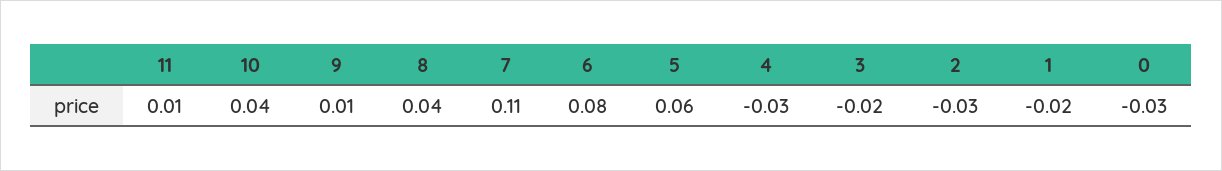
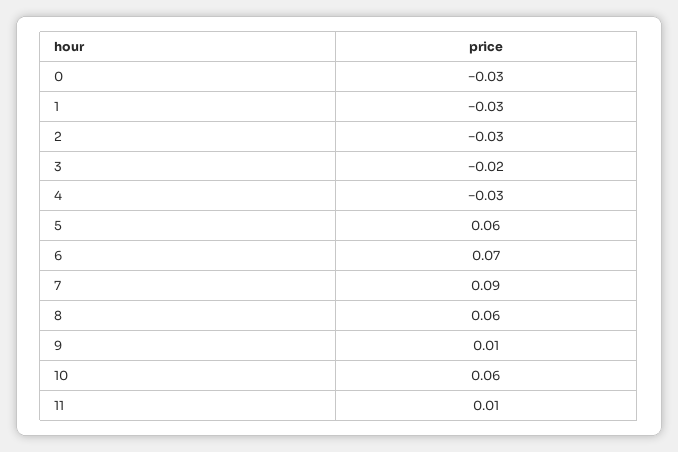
10: 0.04 -> 0.06
8: 0.04 -> 0.06
7: 0.11 -> 0.09
6: 0.08 -> 0.07
1: -0.02 -> -0.03

